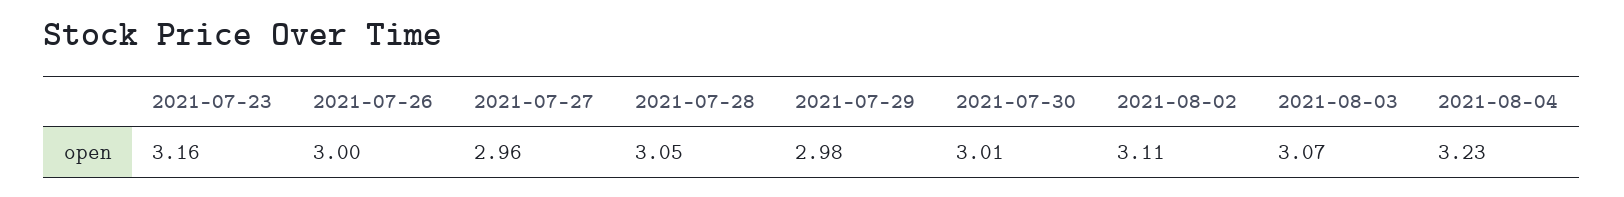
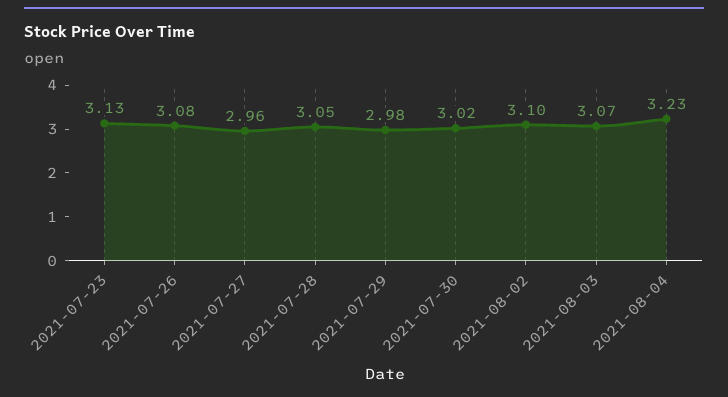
2021-07-23: 3.16 -> 3.13
2021-07-26: 3 -> 3.08
2021-07-30: 3.01 -> 3.02
2021-08-02: 3.11 -> 3.1

